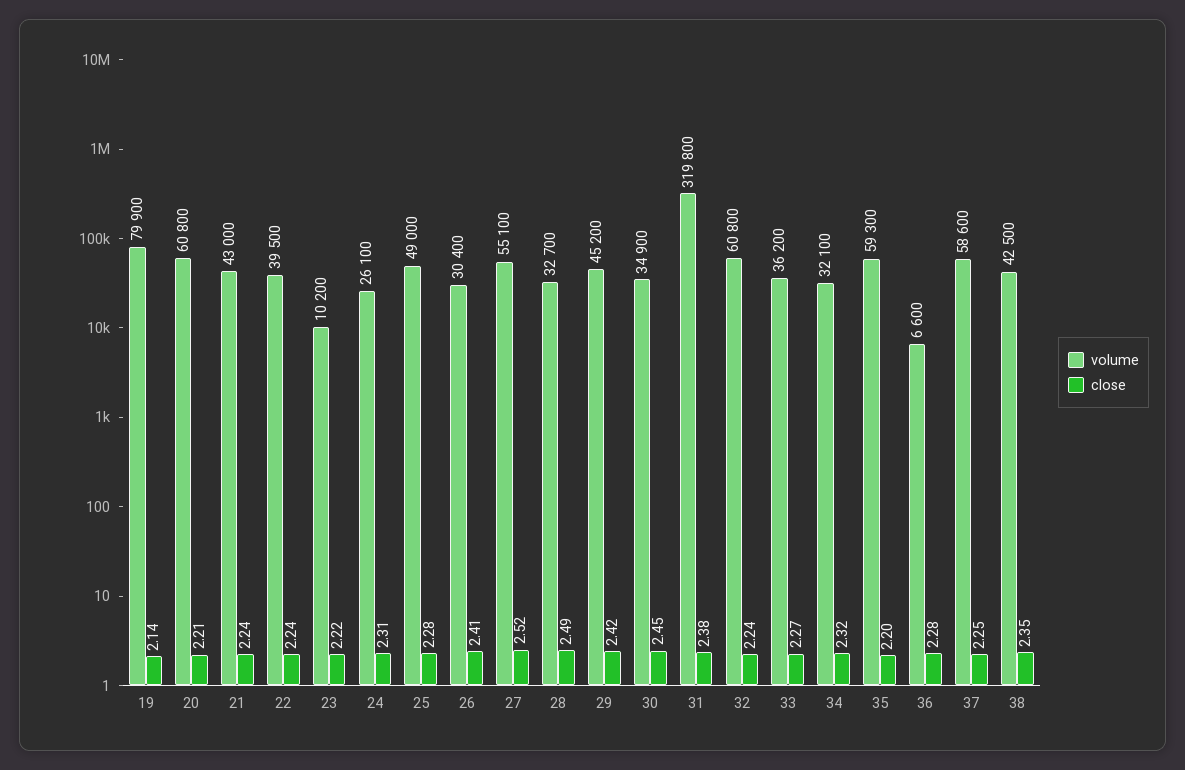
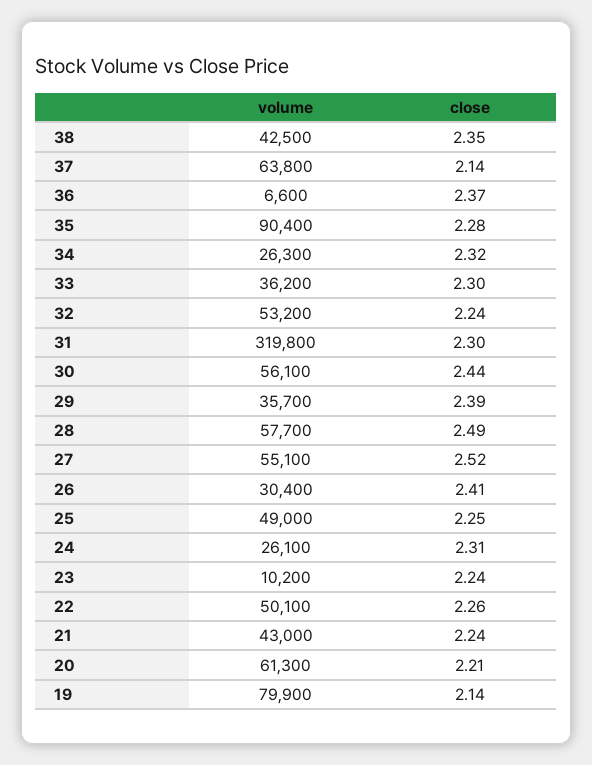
volume, 20: 60800 -> 61300
volume, 22: 39500 -> 50100
close, 22: 2.24 -> 2.26
close, 23: 2.22 -> 2.24
close, 25: 2.28 -> 2.25
volume, 28: 32700 -> 57700
volume, 29: 45200 -> 35700
close, 29: 2.42 -> 2.39
volume, 30: 34900 -> 56100
close, 30: 2.45 -> 2.44
close, 31: 2.38 -> 2.3
volume, 32: 60800 -> 53200
close, 33: 2.27 -> 2.3
volume, 34: 32100 -> 26300
volume, 35: 59300 -> 90400
close, 35: 2.2 -> 2.28
close, 36: 2.28 -> 2.37
volume, 37: 58600 -> 63800
close, 37: 2.25 -> 2.14

